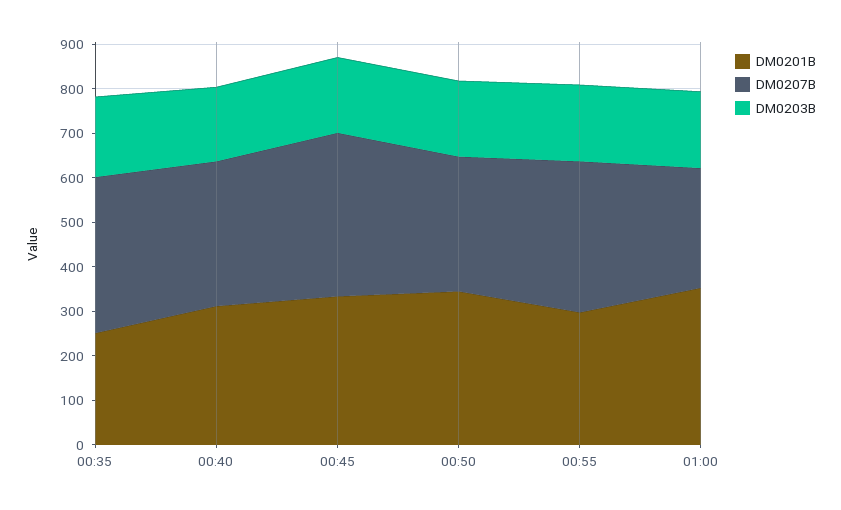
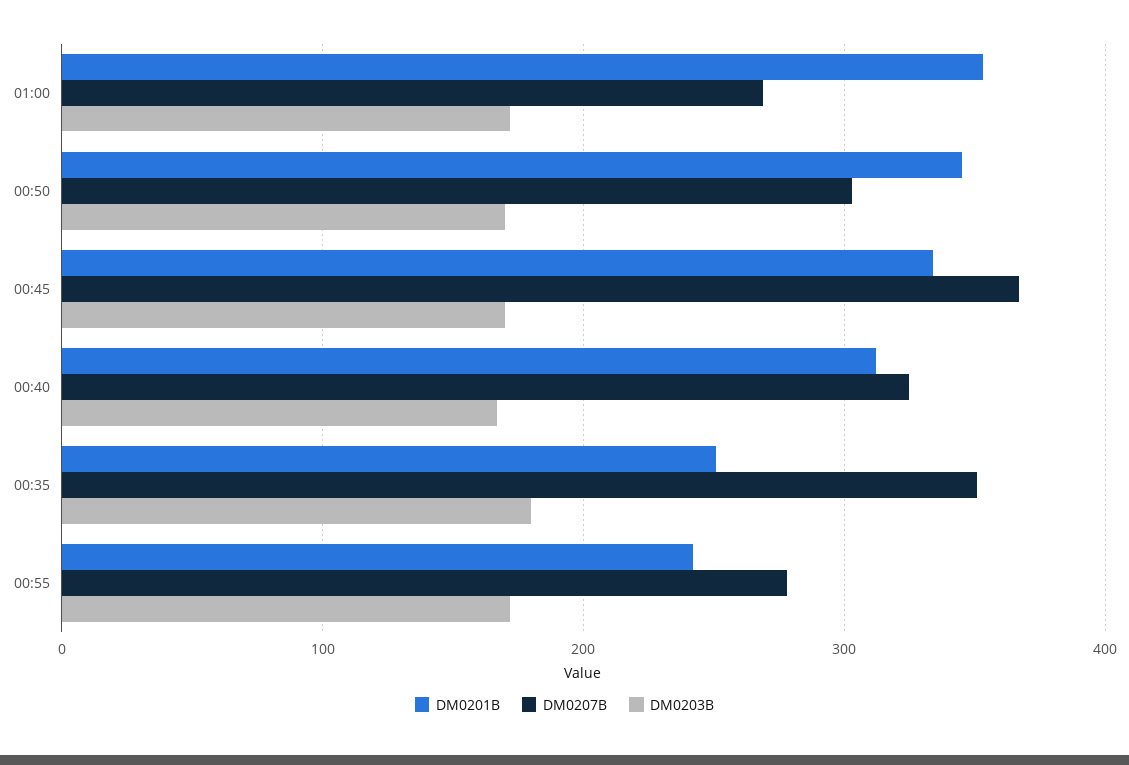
DM0201B, 00:55: 300 -> 240
DM0207B, 00:55: 340 -> 280

